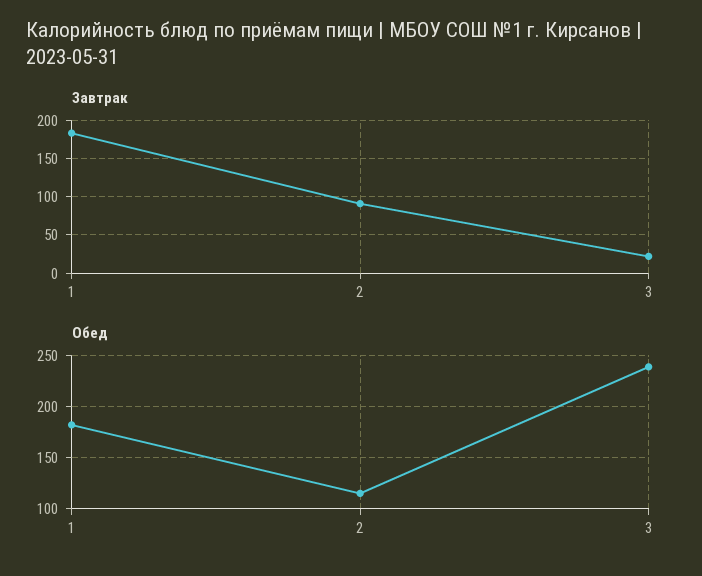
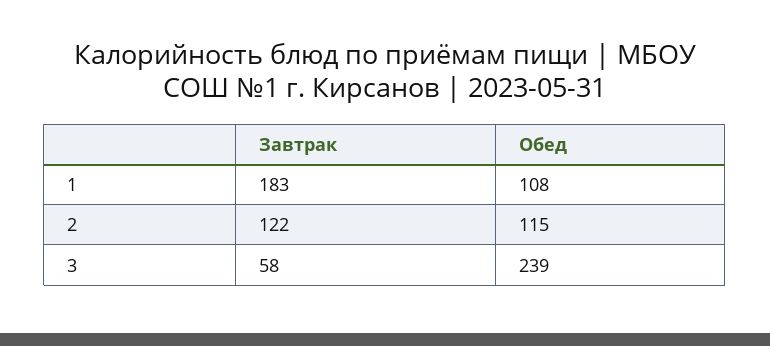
Завтрак, 2: 90 -> 122
Завтрак, 3: 20 -> 58
Обед, 1: 180 -> 108

